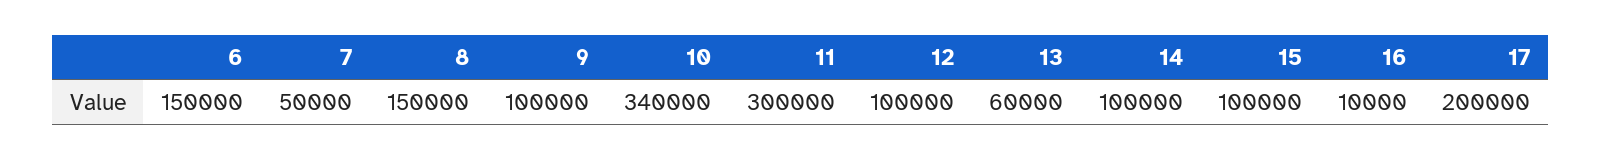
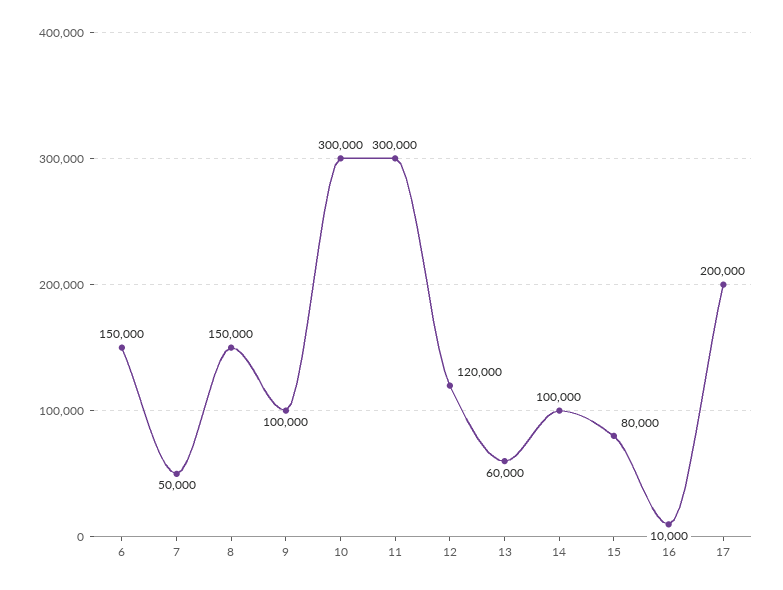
10: 340000 -> 300000
12: 100000 -> 120000
15: 100000 -> 80000

